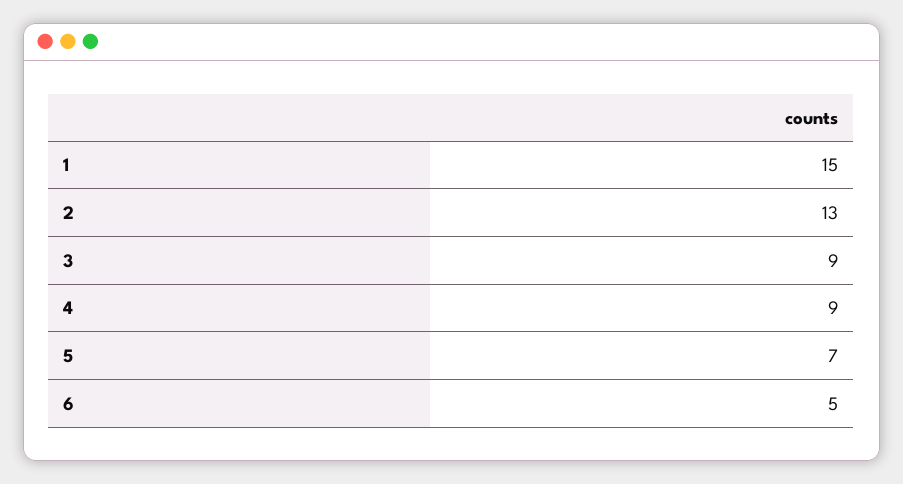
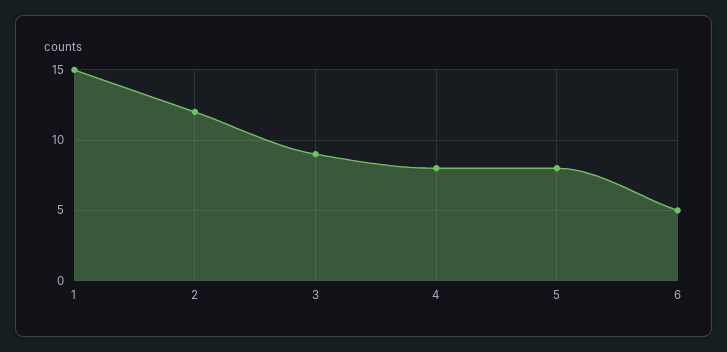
2: 13 -> 12
4: 9 -> 8
5: 7 -> 8

